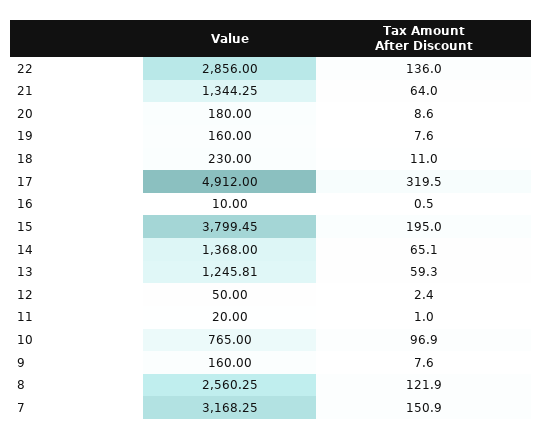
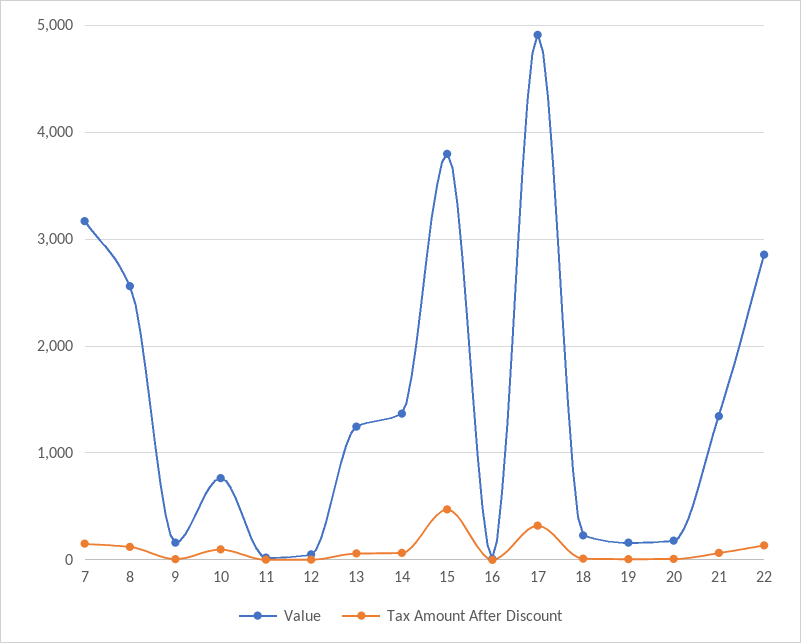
Tax Amount After Discount, 15: 195 -> 500

